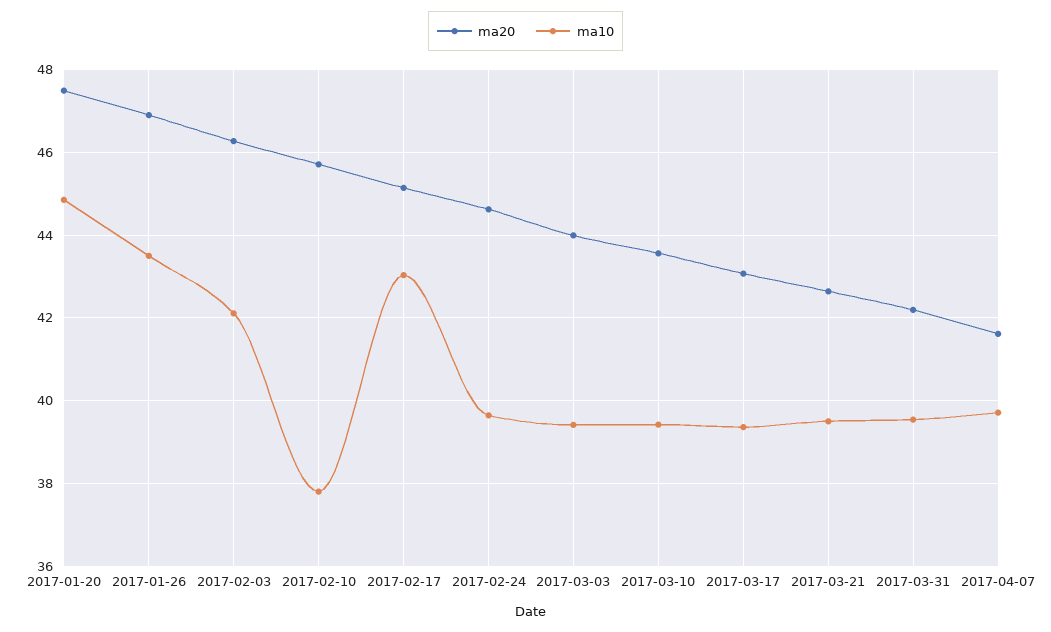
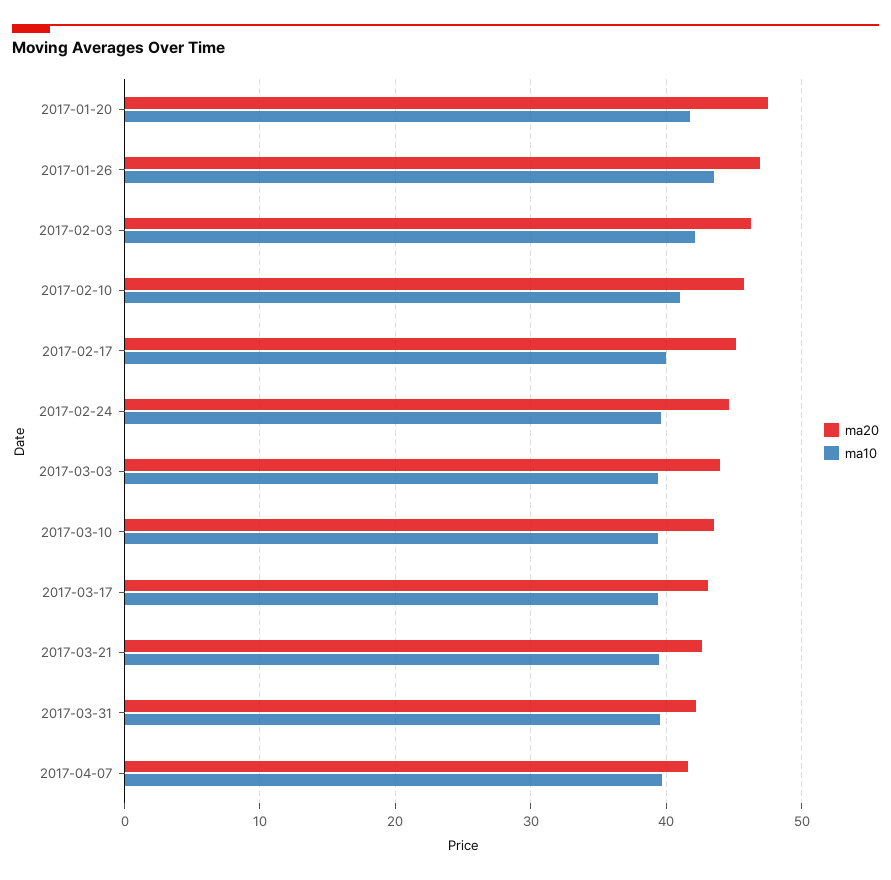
ma10, 2017-01-20: 44.8 -> 42
ma10, 2017-02-10: 37.8 -> 41
ma10, 2017-02-17: 43 -> 40

